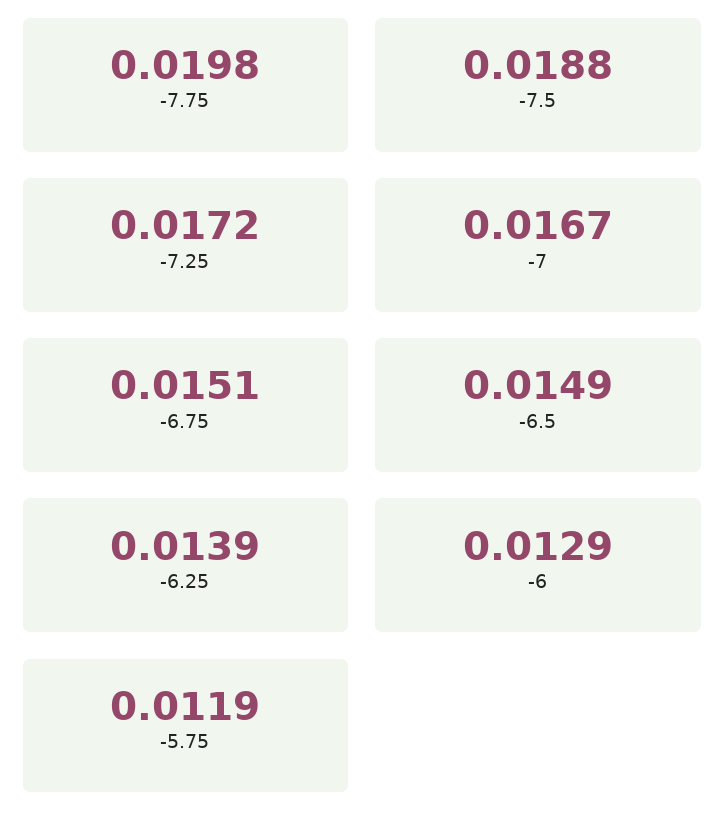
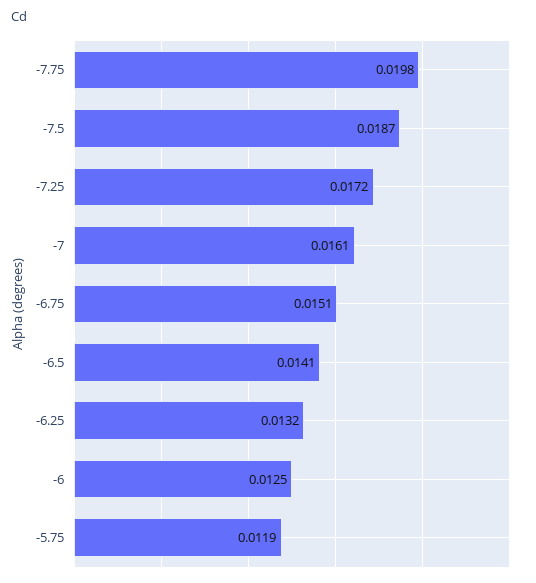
-7.5: 0.0188 -> 0.0187
-7: 0.0167 -> 0.0161
-6.5: 0.0149 -> 0.0141
-6.25: 0.0139 -> 0.0132
-6: 0.0129 -> 0.0125

